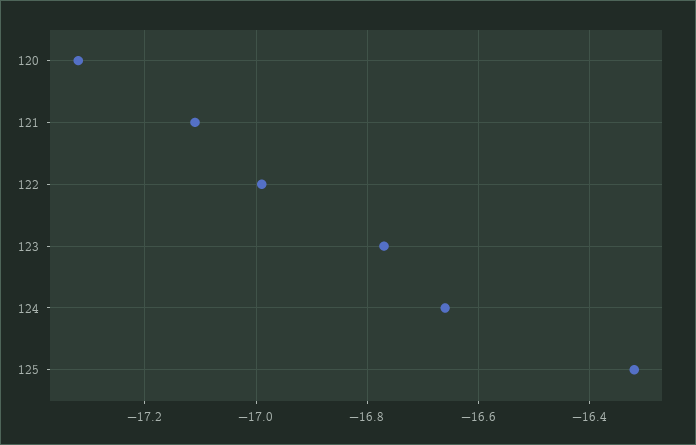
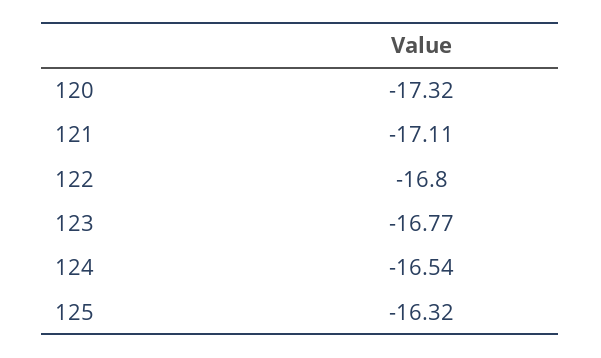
122: -17 -> -16.8
124: -16.65 -> -16.54

